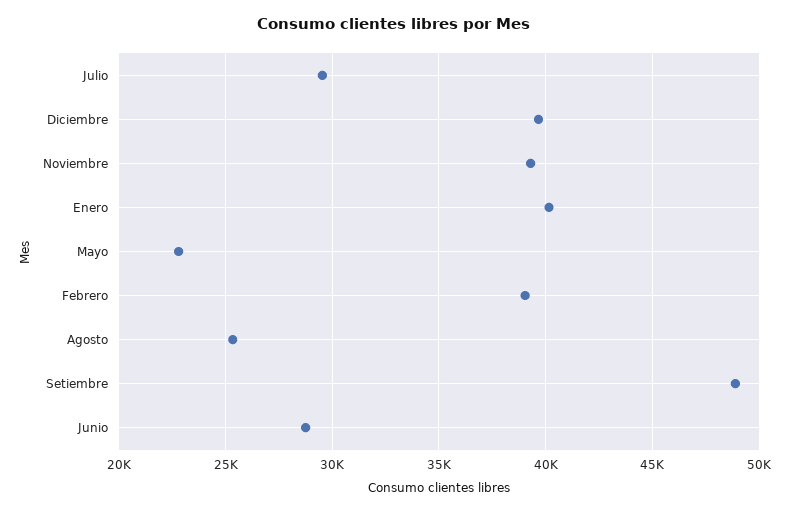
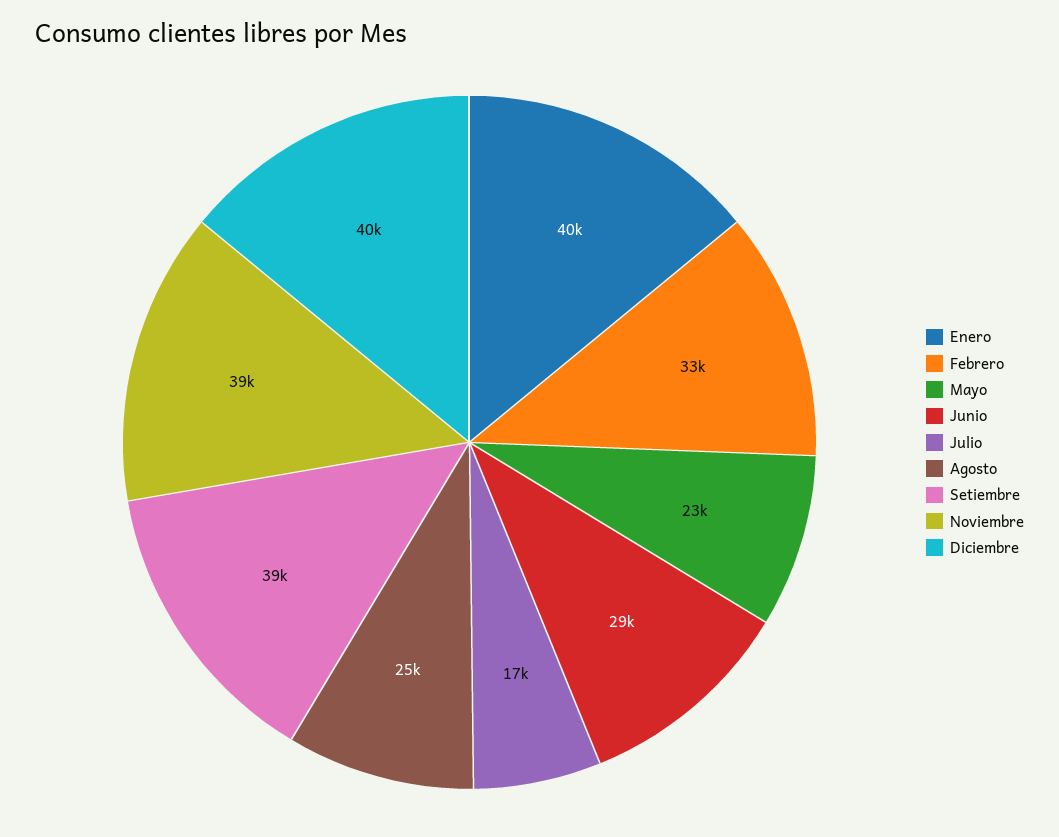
Julio: 29500 -> 17000
Febrero: 39000 -> 33000
Setiembre: 49000 -> 39000

